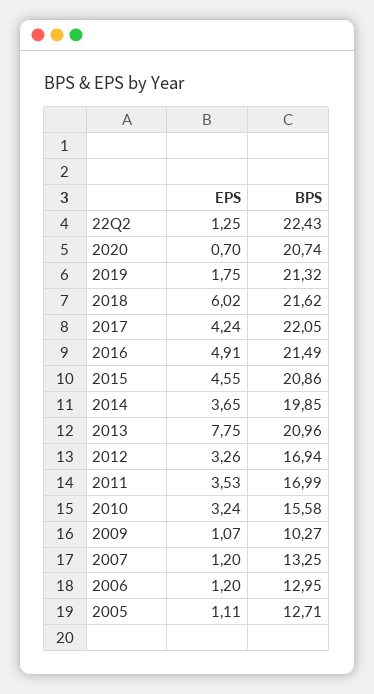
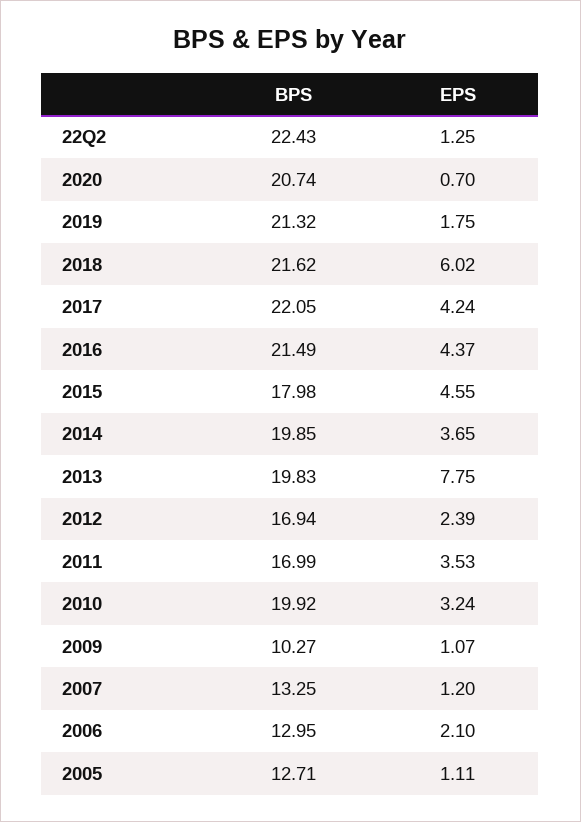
EPS, 2016: 4.91 -> 4.37
BPS, 2015: 20.86 -> 17.98
BPS, 2013: 20.96 -> 19.83
EPS, 2012: 3.26 -> 2.39
BPS, 2010: 15.58 -> 19.92
EPS, 2006: 1.2 -> 2.1

